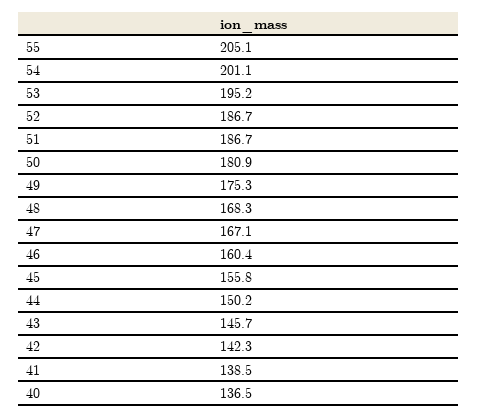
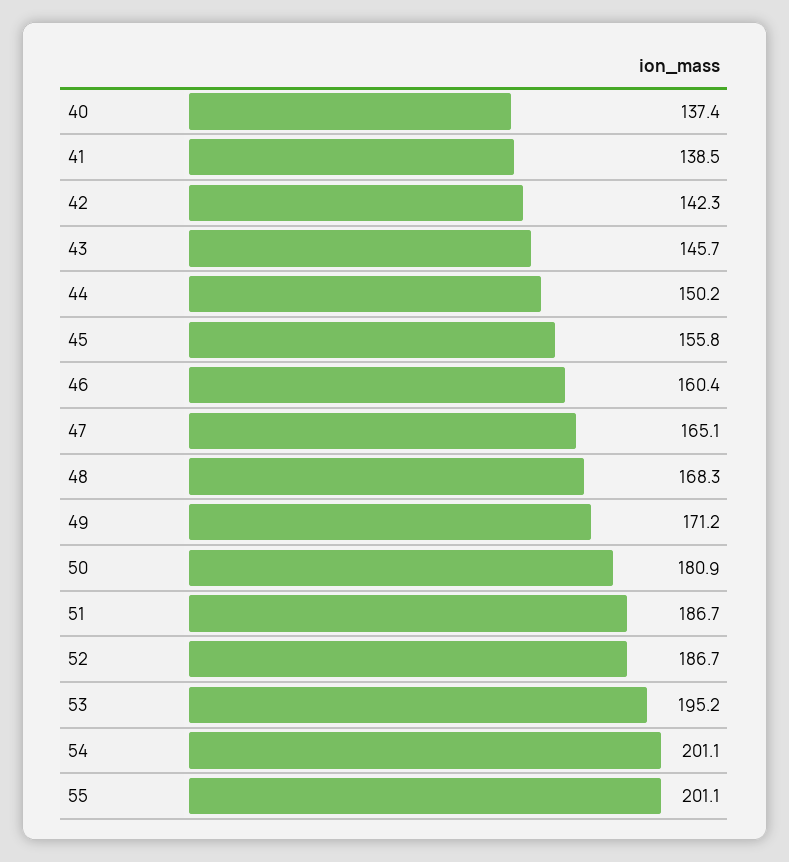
55: 205.1 -> 201.1
49: 175.3 -> 171.2
47: 167.1 -> 165.1
40: 136.5 -> 137.4

